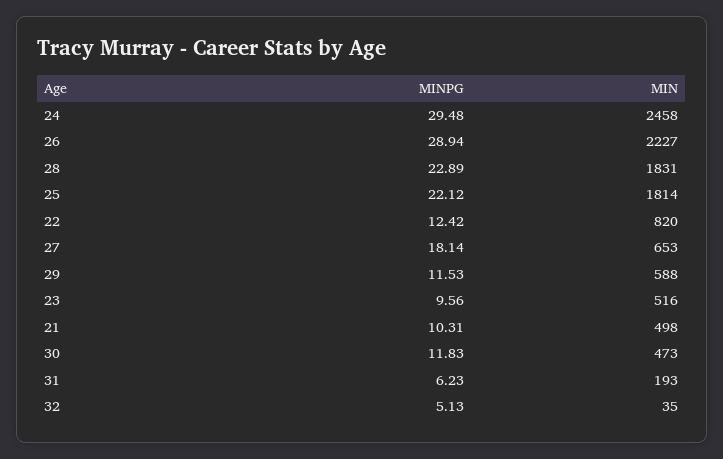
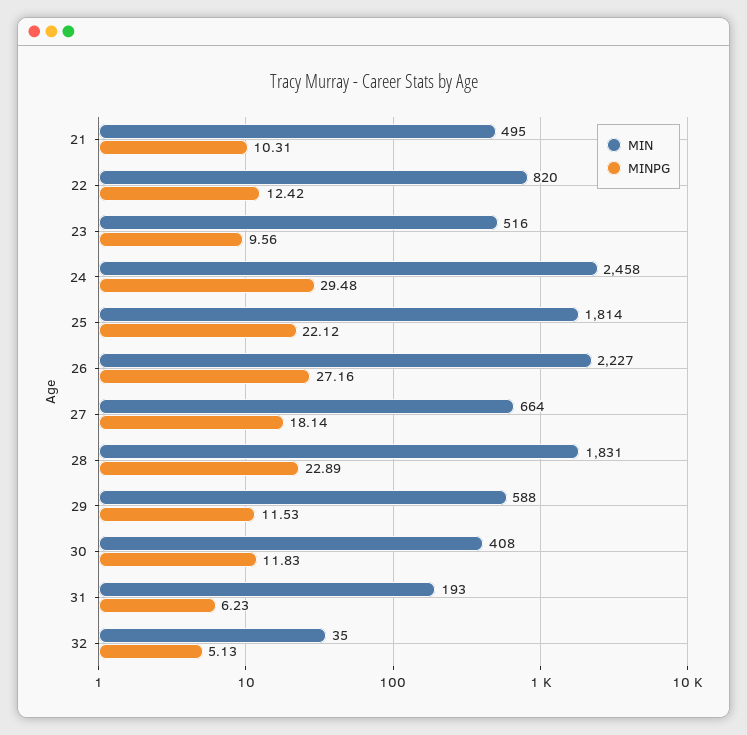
MINPG, 26: 28.94 -> 27.16
MIN, 27: 653 -> 664
MIN, 21: 498 -> 495
MIN, 30: 473 -> 408

